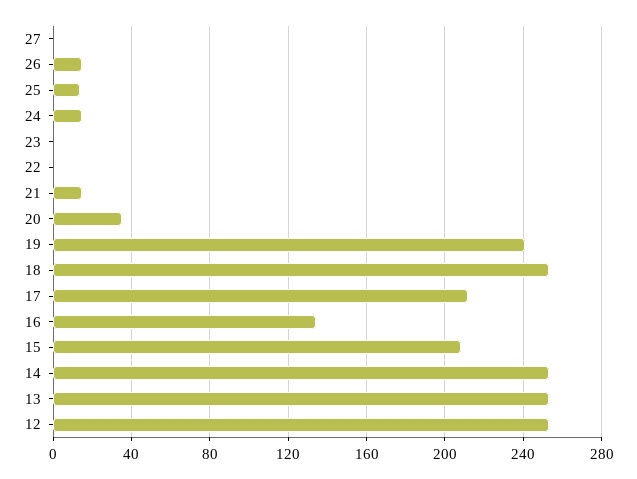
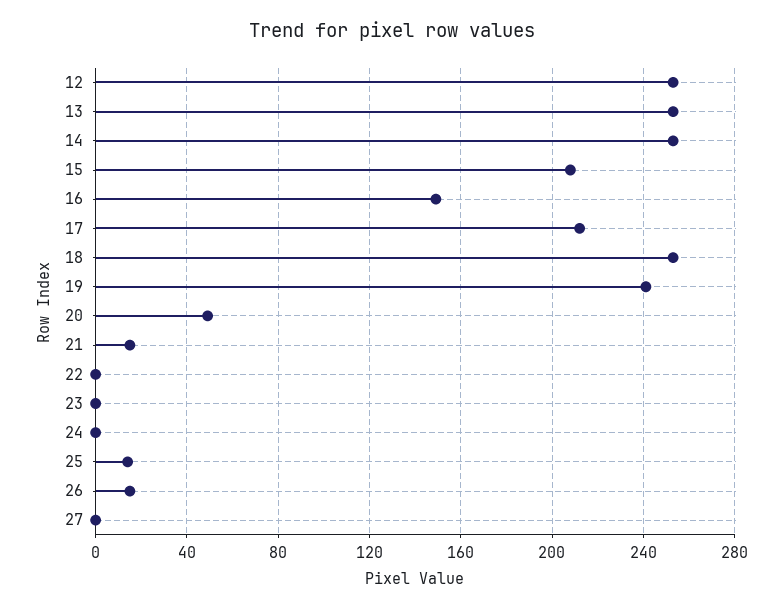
24: 15 -> 0
20: 35 -> 50
16: 135 -> 150

